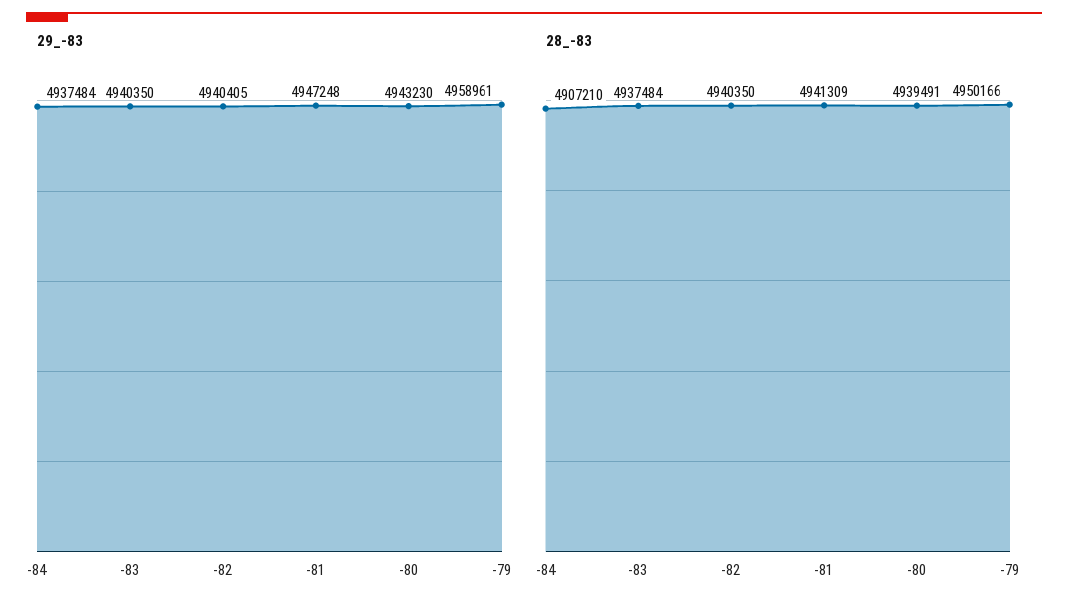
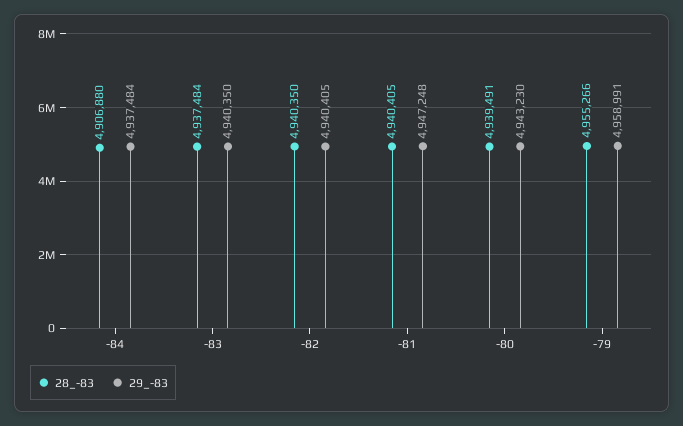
29_-83, -79: 4958961 -> 4958991
28_-83, -84: 4907210 -> 4906880
28_-83, -81: 4941309 -> 4940405
28_-83, -79: 4950166 -> 4955266

